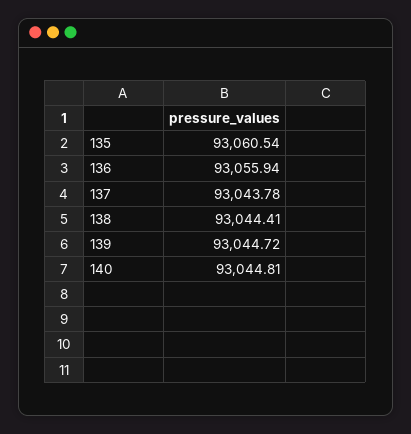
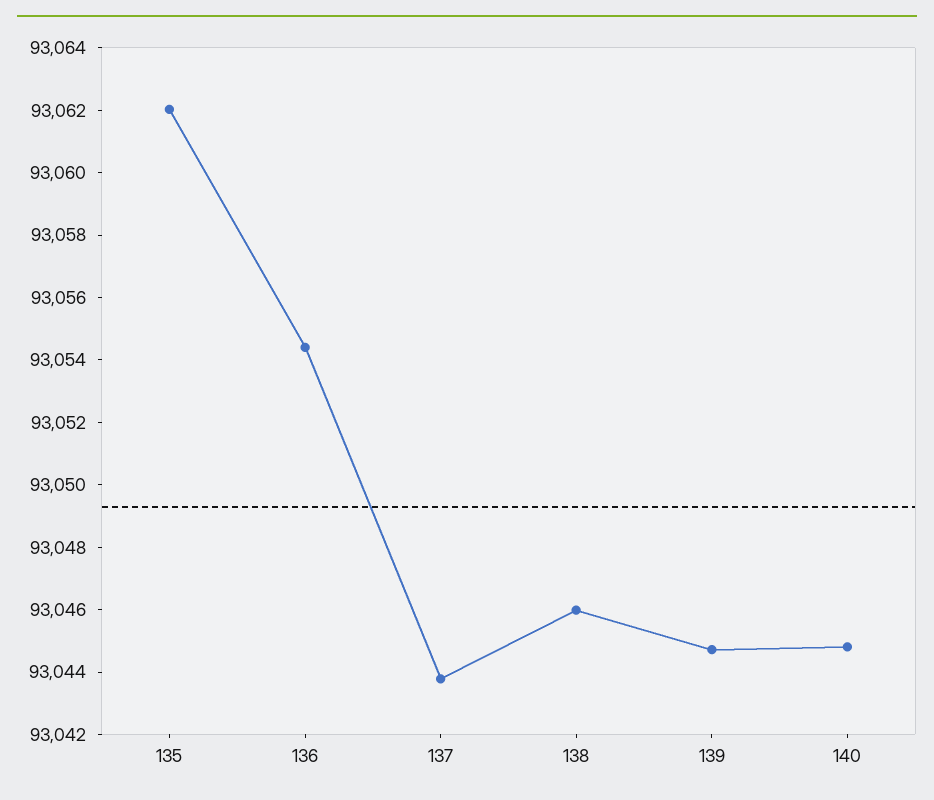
135: 93060.54 -> 93062
136: 93055.94 -> 93054.5
138: 93044.41 -> 93046

